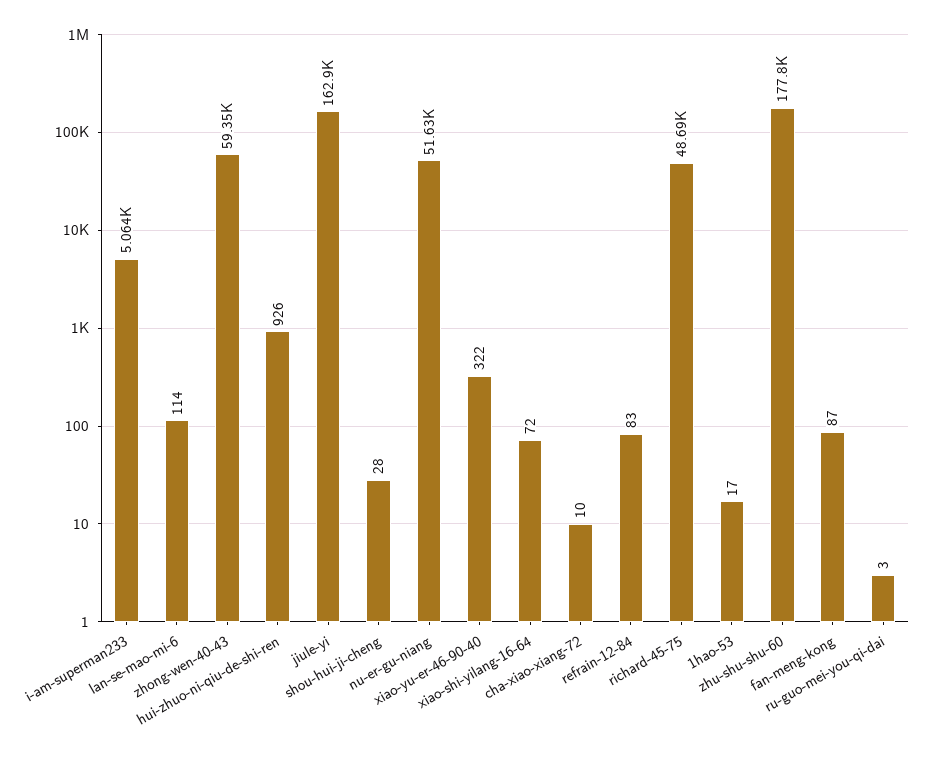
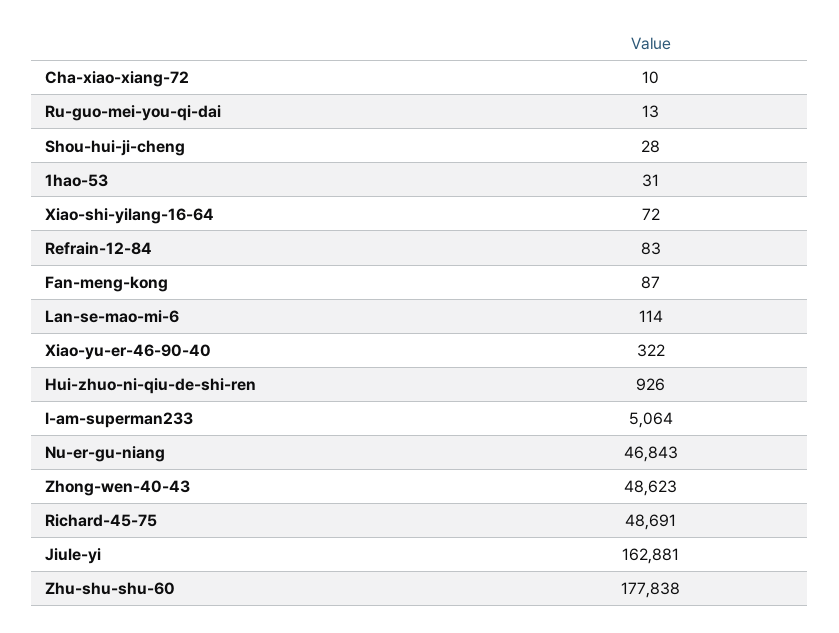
zhong-wen-40-43: 59350 -> 48623
nu-er-gu-niang: 51630 -> 46843
1hao-53: 17 -> 31
ru-guo-mei-you-qi-dai: 3 -> 13

